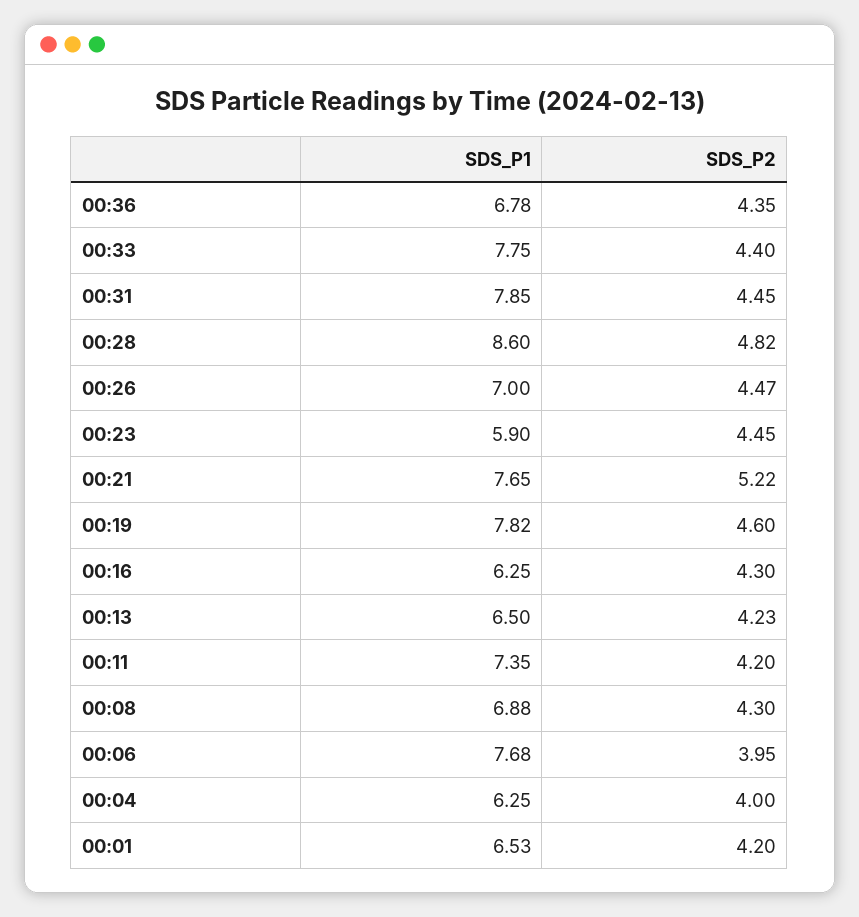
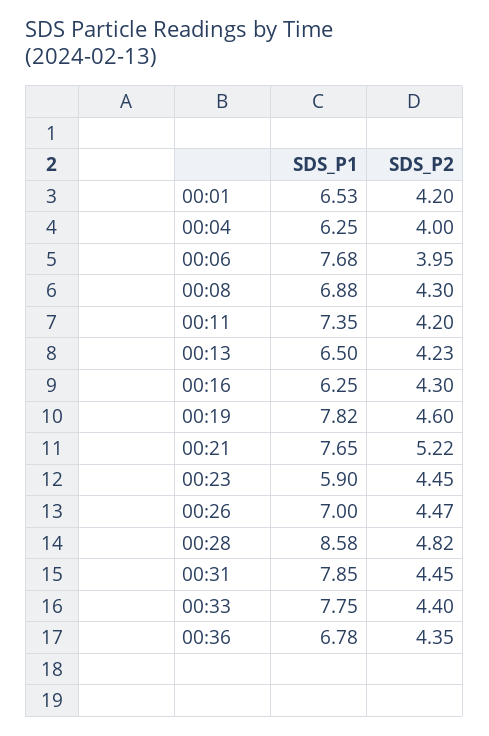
SDS_P1, 00:28: 8.6 -> 8.58

